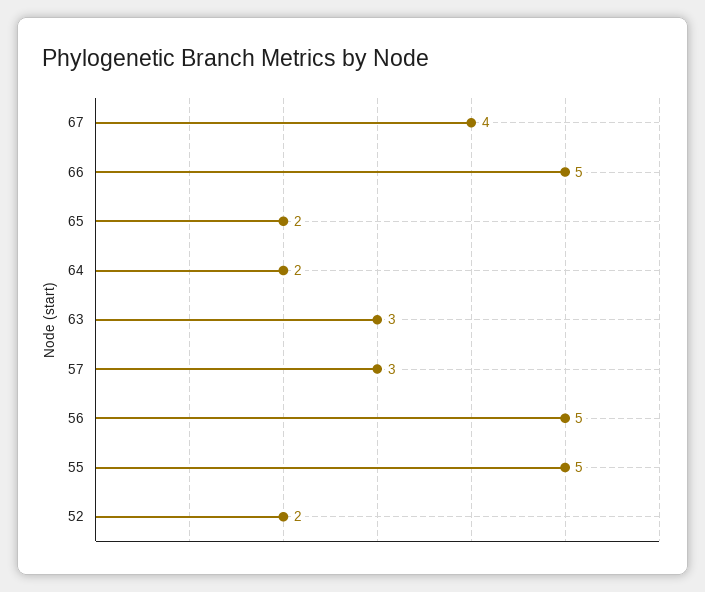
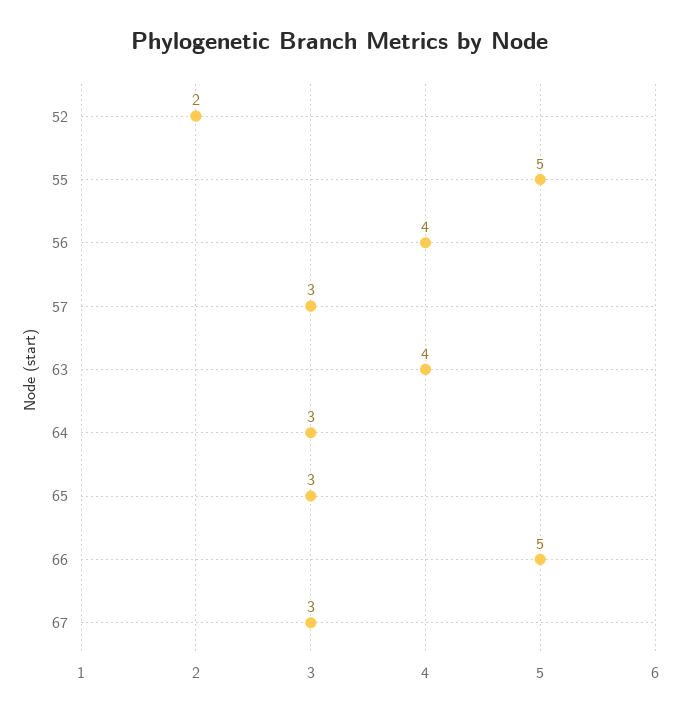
67: 4 -> 3
65: 2 -> 3
64: 2 -> 3
63: 3 -> 4
56: 5 -> 4

